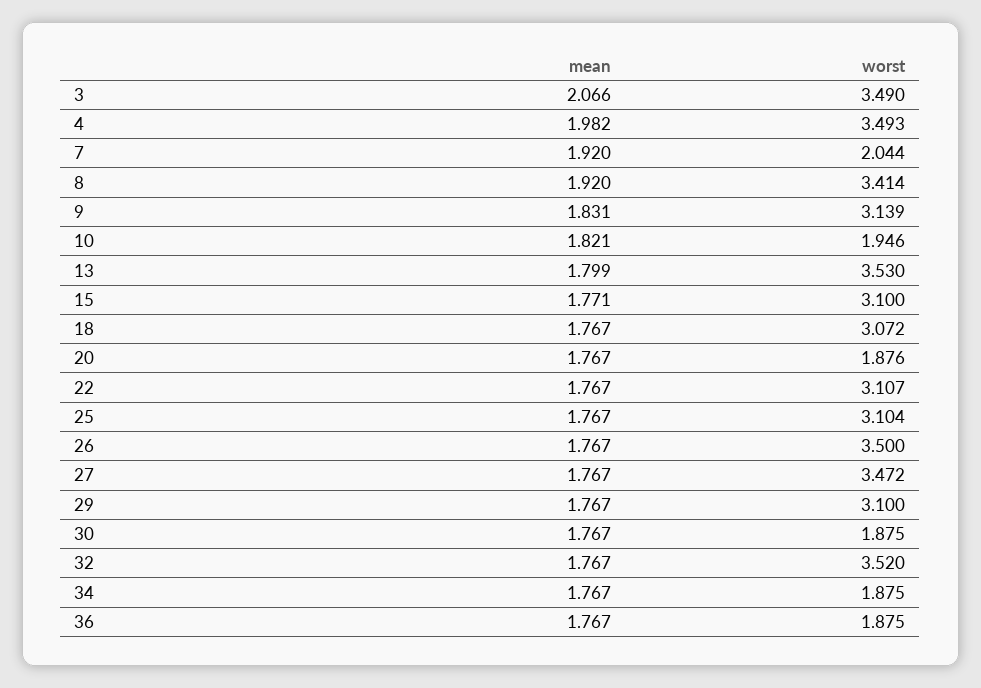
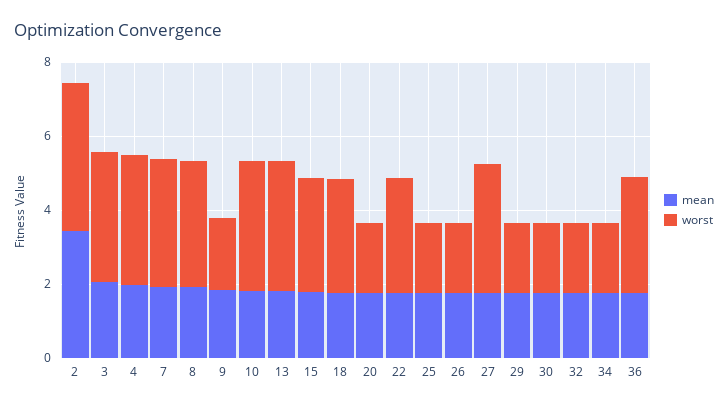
worst, 7: 2.044 -> 3.5
worst, 9: 3.139 -> 2
worst, 10: 1.946 -> 3.5
worst, 25: 3.104 -> 2
worst, 26: 3.5 -> 2
worst, 29: 3.1 -> 2
worst, 32: 3.52 -> 2
worst, 36: 1.875 -> 3
mean, 2: none -> 3.5
worst, 2: none -> 4

